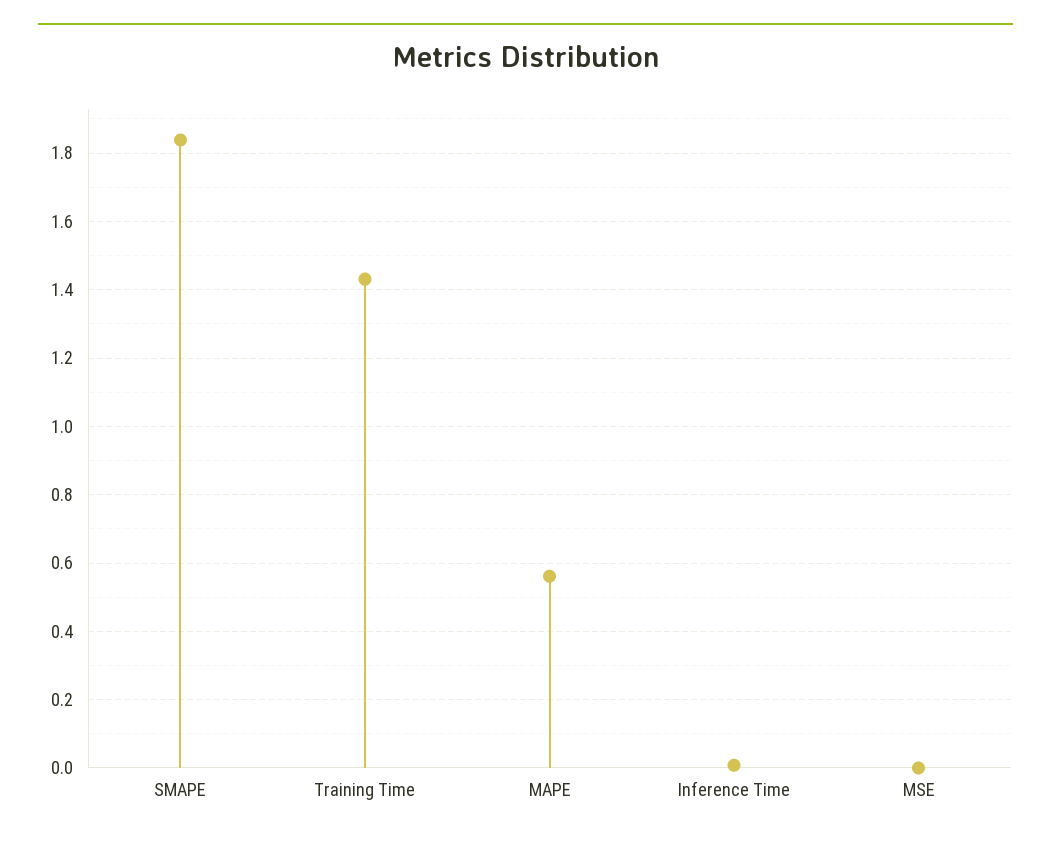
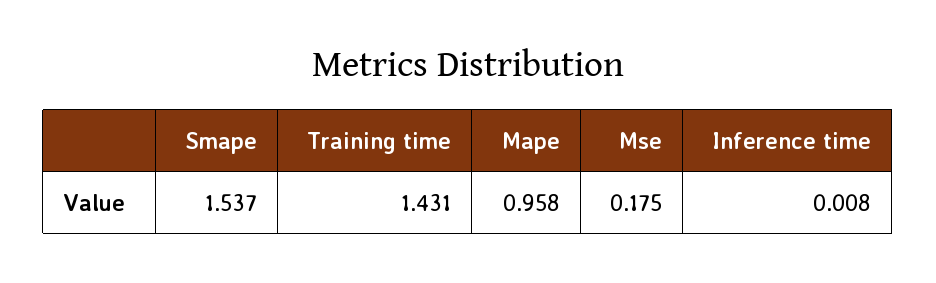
SMAPE: 1.84 -> 1.537
MAPE: 0.56 -> 0.958
MSE: 0 -> 0.175

